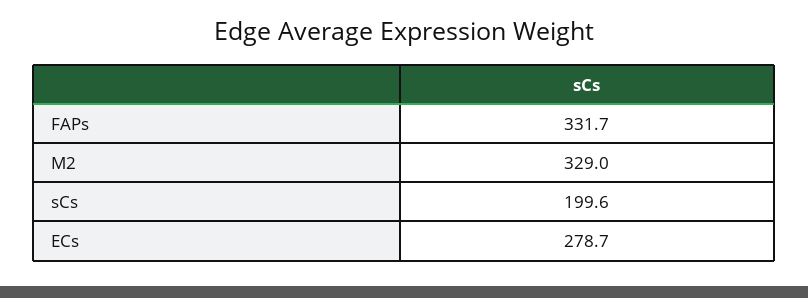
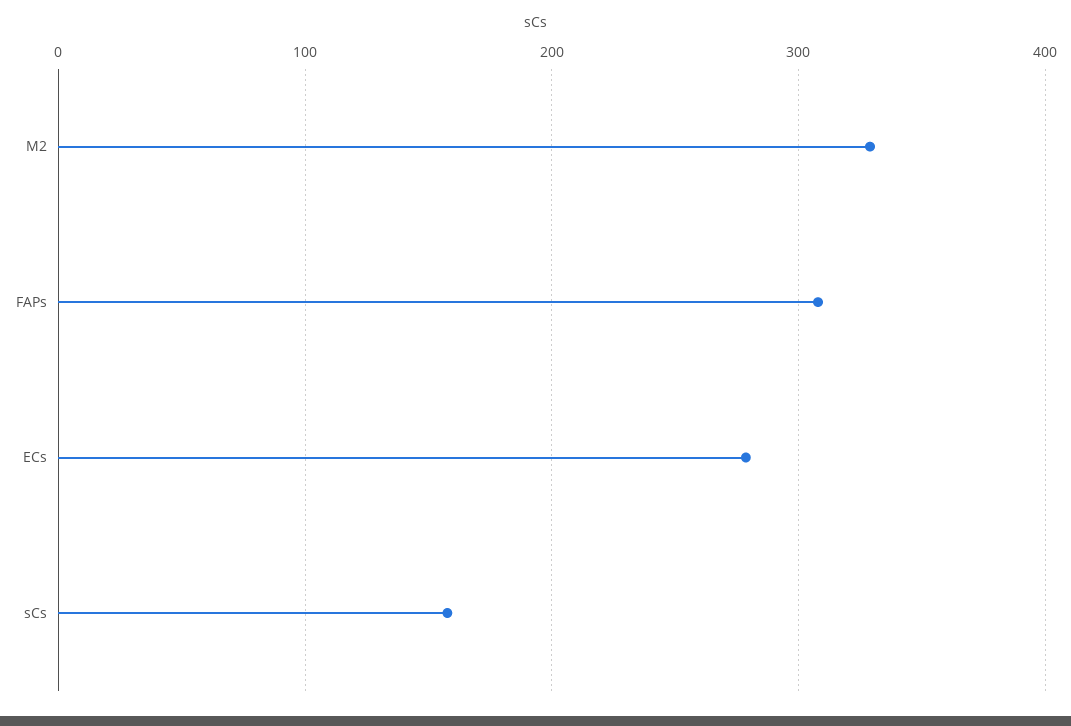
FAPs: 331.7 -> 310
sCs: 199.6 -> 160

